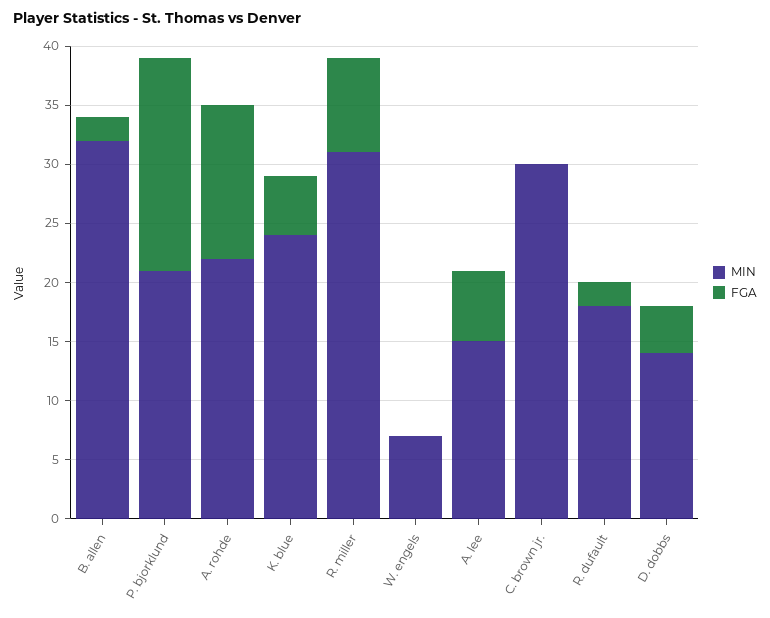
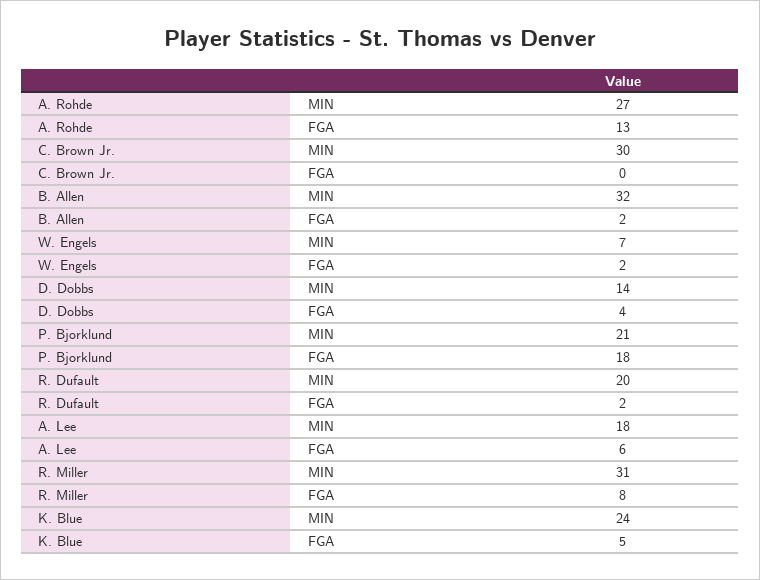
MIN, A. rohde: 22 -> 27
FGA, W. engels: 0 -> 2
MIN, A. lee: 15 -> 18
MIN, R. dufault: 18 -> 20

